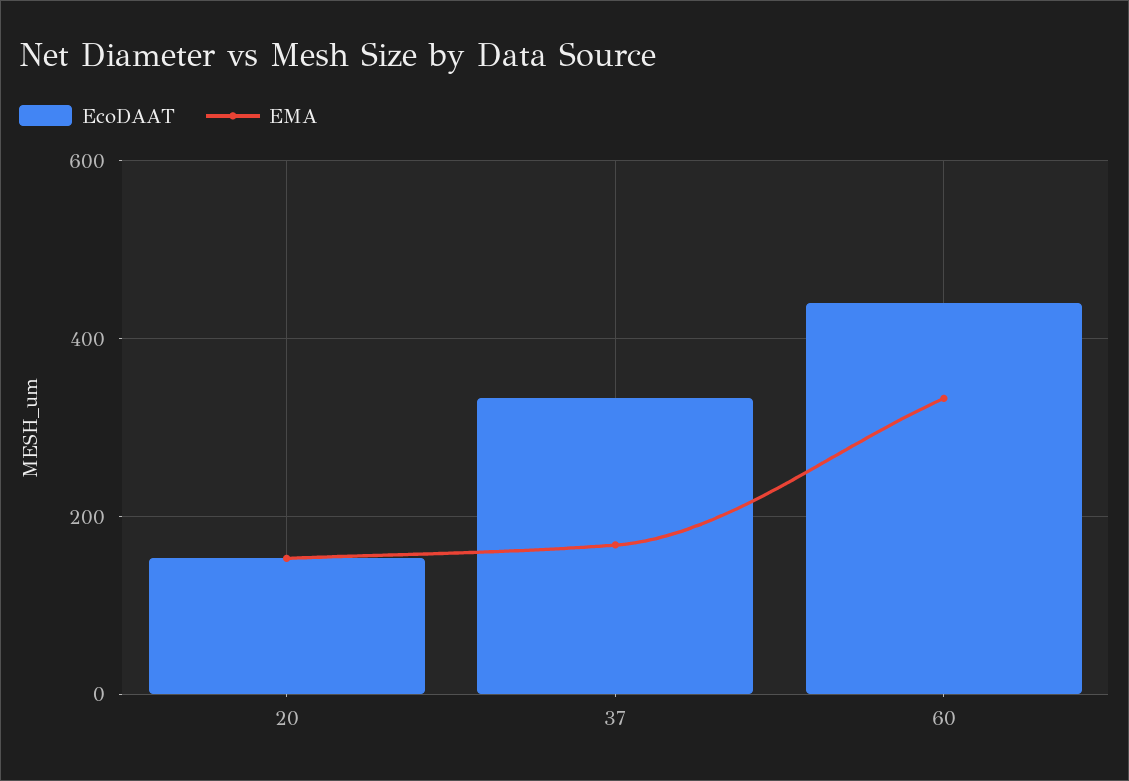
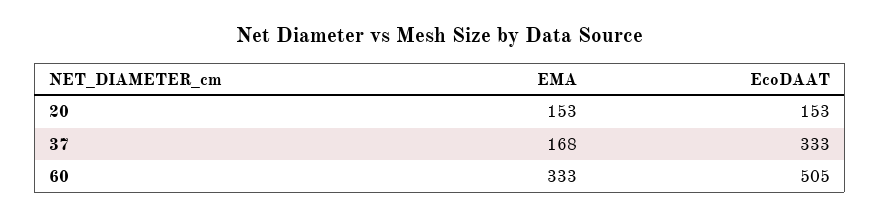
EcoDAAT, 60: 440 -> 505

